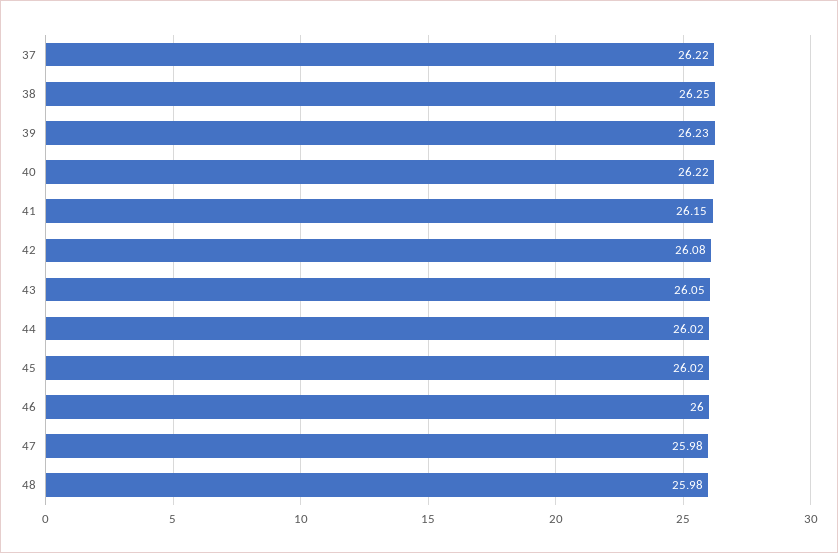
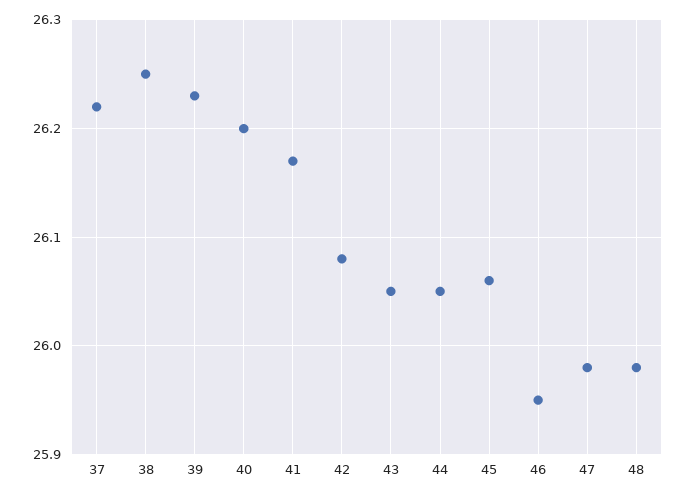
40: 26.22 -> 26.2
41: 26.15 -> 26.17
44: 26.02 -> 26.05
45: 26.02 -> 26.06
46: 26 -> 25.95

